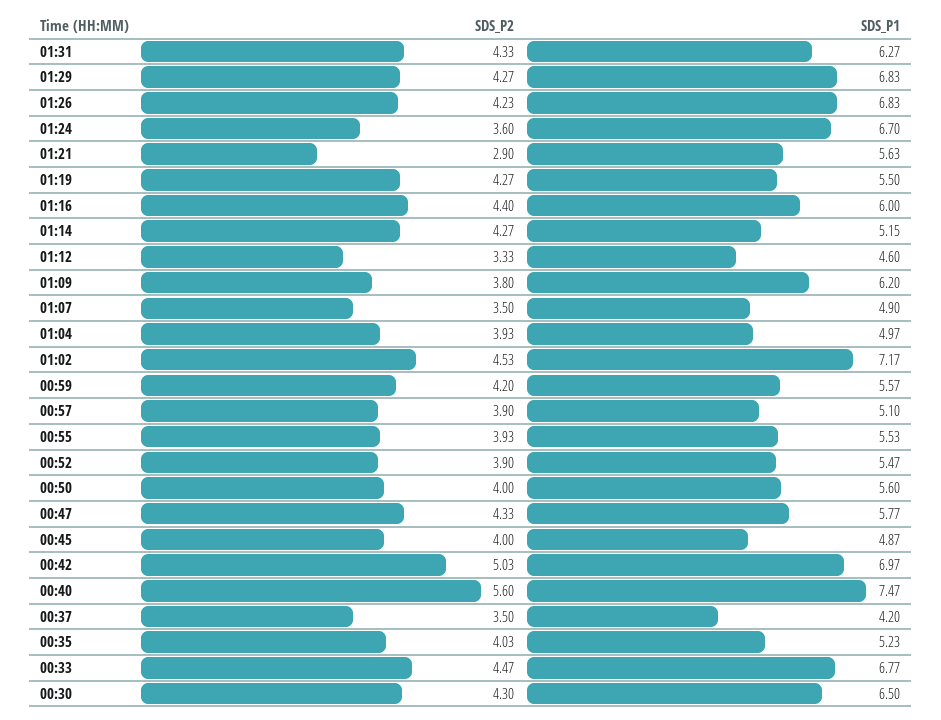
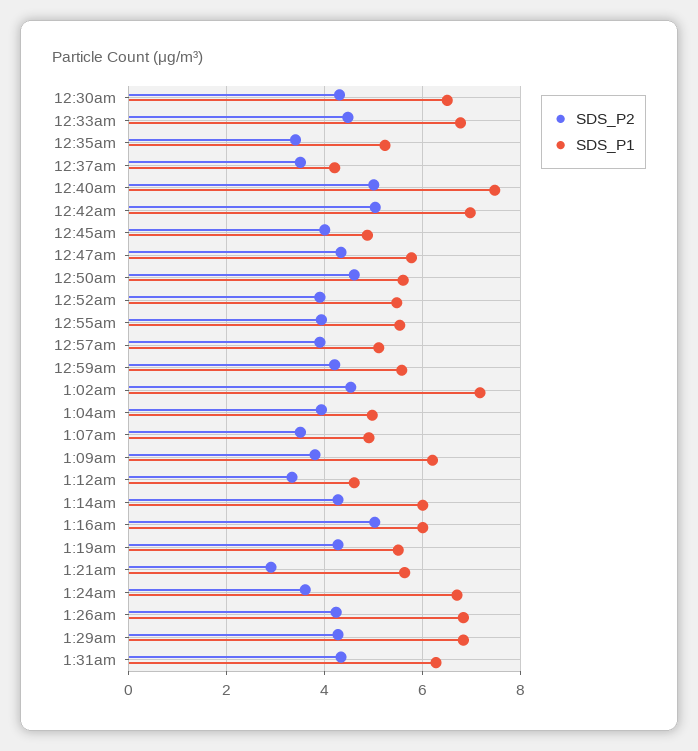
SDS_P2, 01:16: 4.4 -> 5
SDS_P1, 01:14: 5.15 -> 6
SDS_P2, 00:50: 4 -> 4.6
SDS_P2, 00:40: 5.6 -> 5
SDS_P2, 00:35: 4.03 -> 3.4

